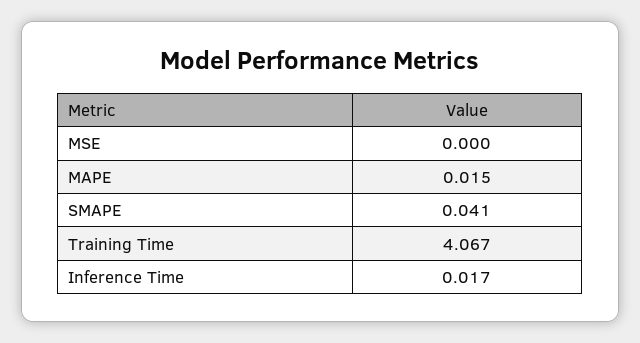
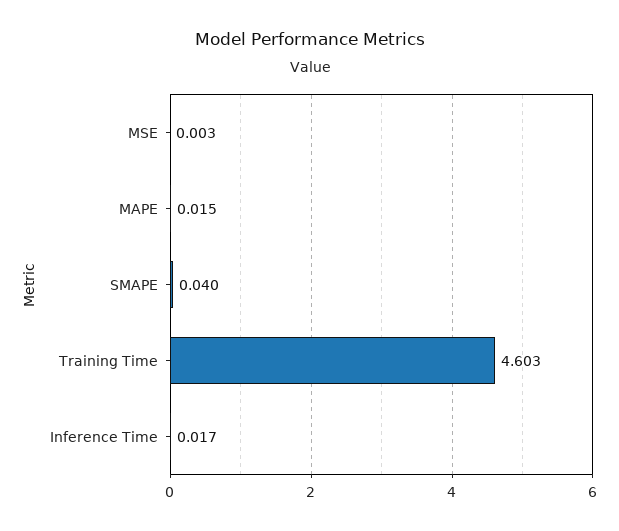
MSE: 0 -> 0.003
SMAPE: 0.041 -> 0.04
Training Time: 4.067 -> 4.603

